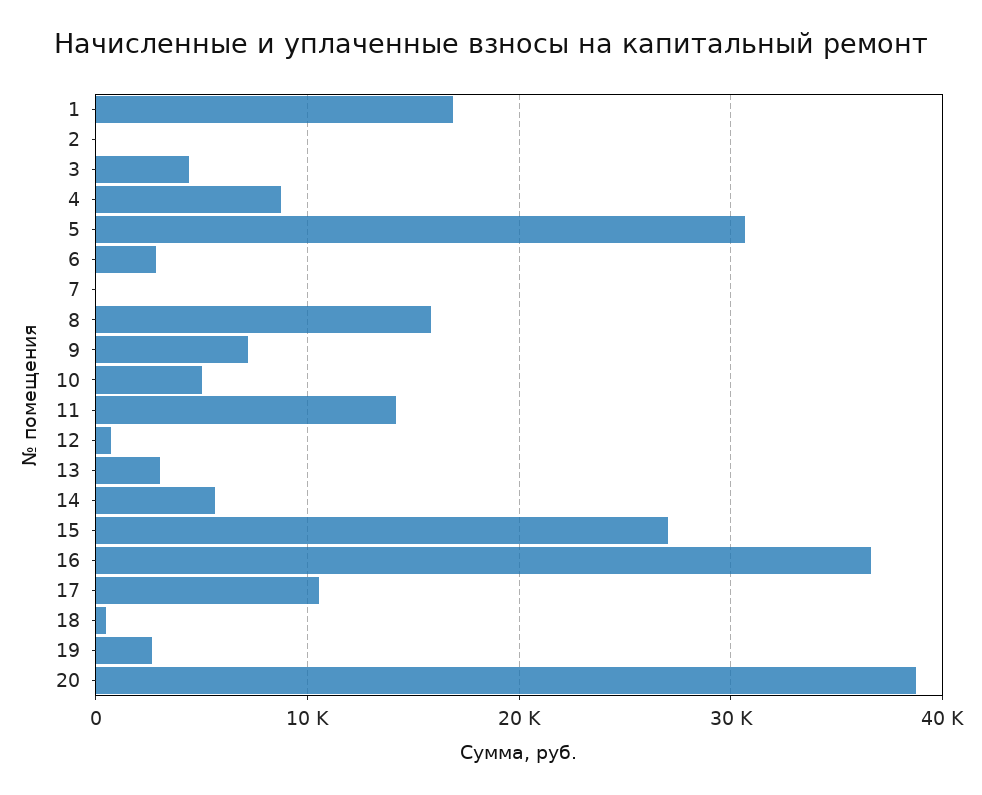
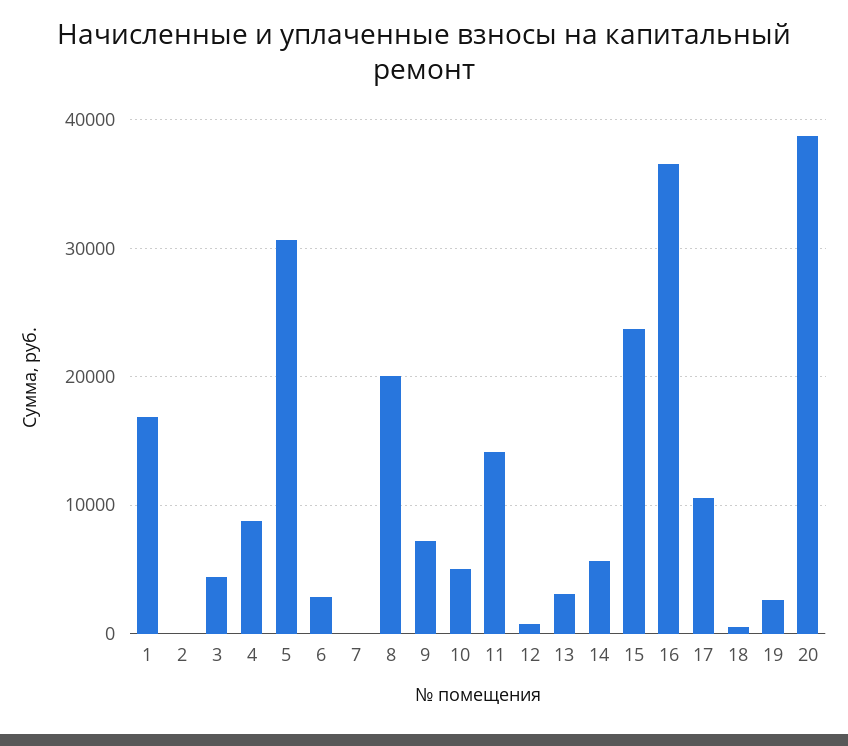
8: 16000 -> 20000
15: 27000 -> 24000

